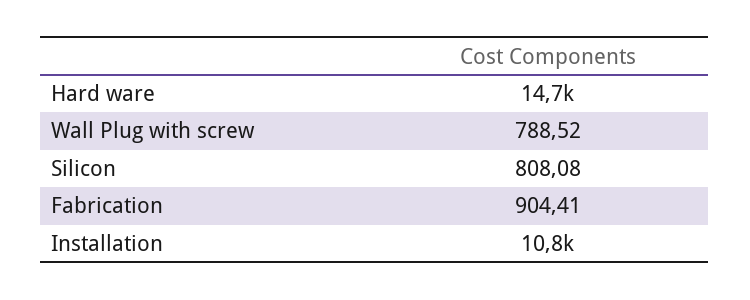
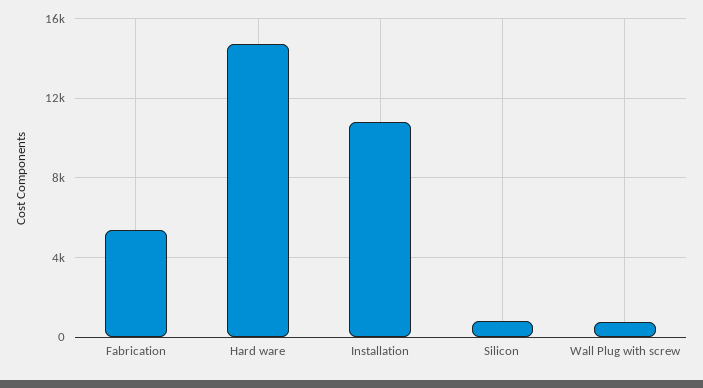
Fabrication: 904.41 -> 5500

